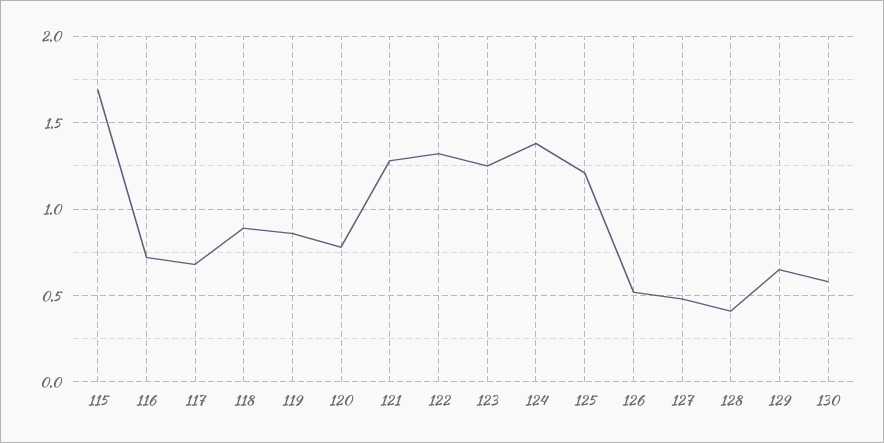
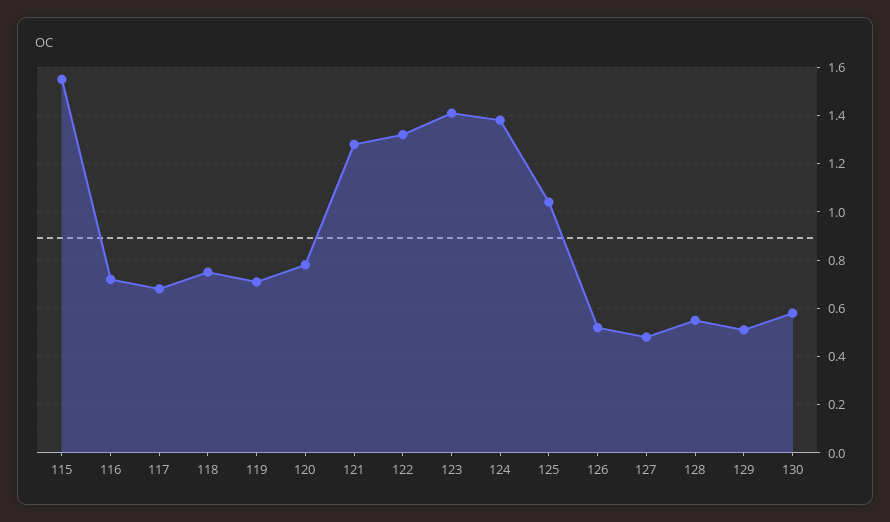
115: 1.7 -> 1.55
118: 0.9 -> 0.75
119: 0.85 -> 0.7
123: 1.25 -> 1.4
125: 1.2 -> 1.05
128: 0.4 -> 0.55
129: 0.65 -> 0.5

